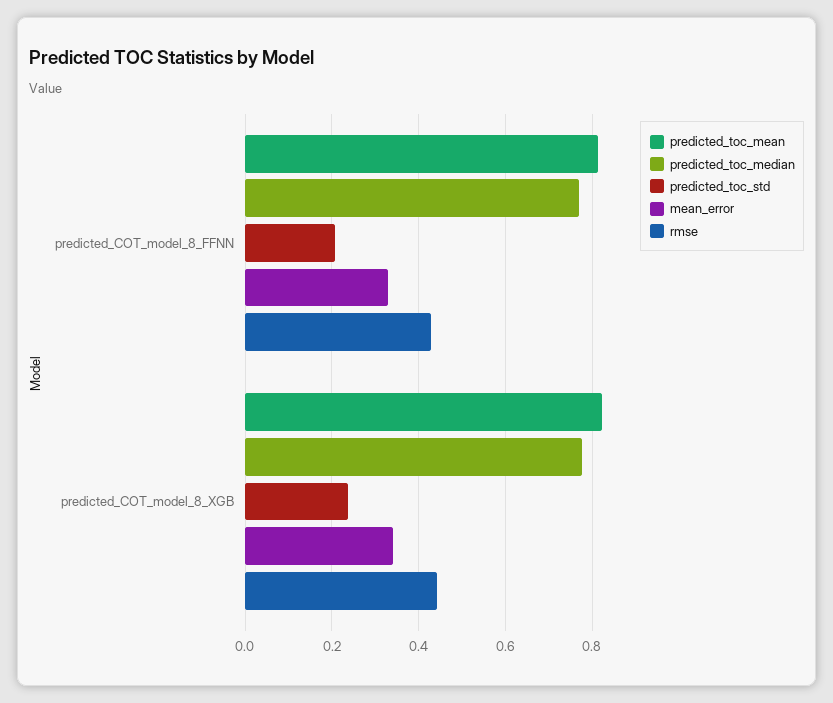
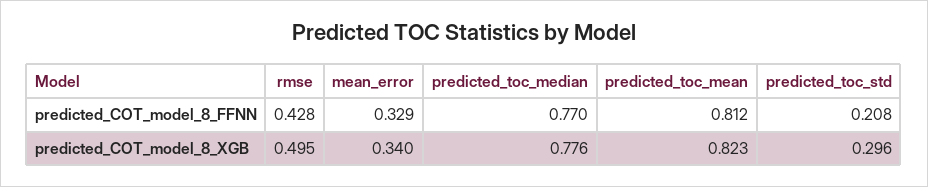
predicted_toc_std, predicted_COT_model_8_XGB: 0.24 -> 0.296
rmse, predicted_COT_model_8_XGB: 0.44 -> 0.495

